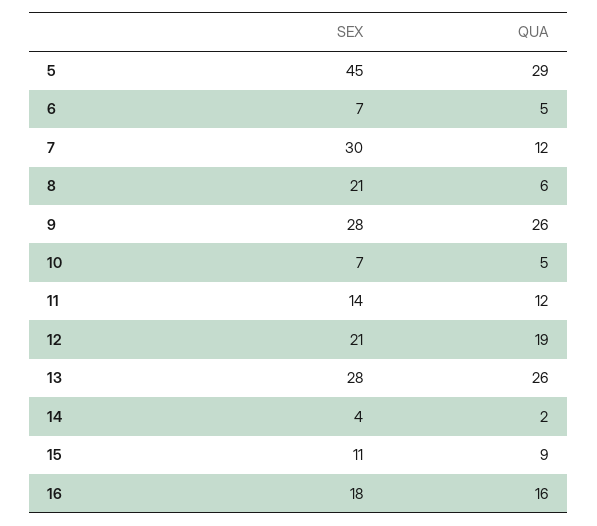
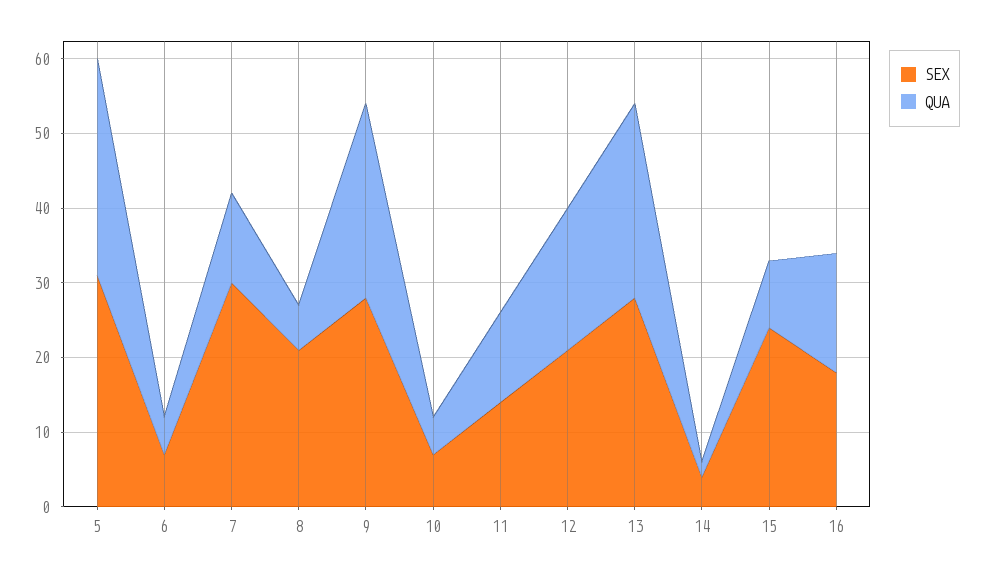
SEX, 5: 45 -> 30
SEX, 15: 11 -> 25

